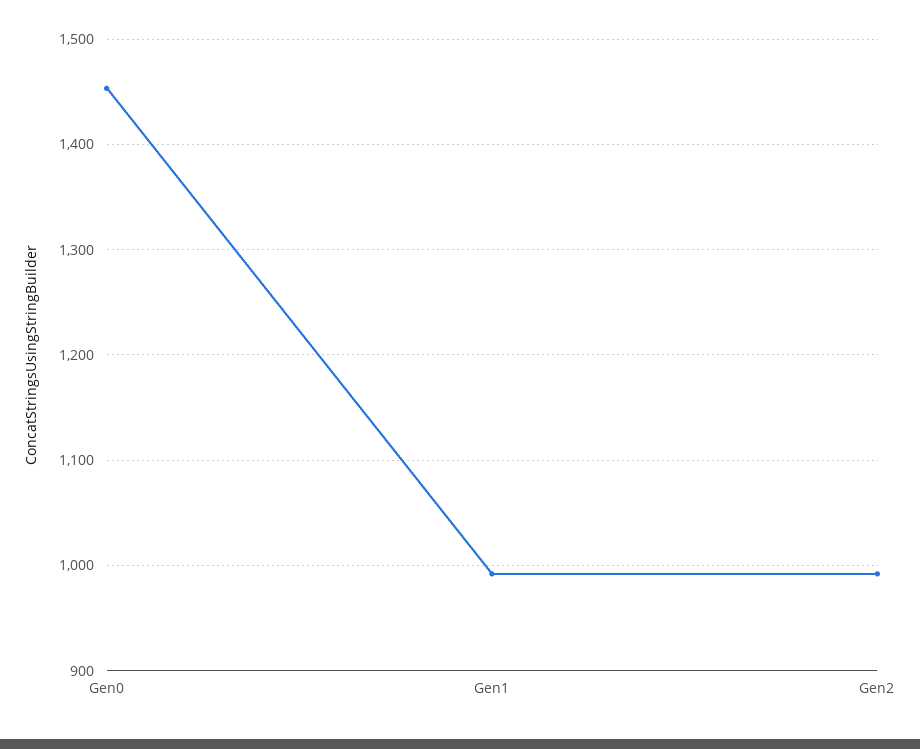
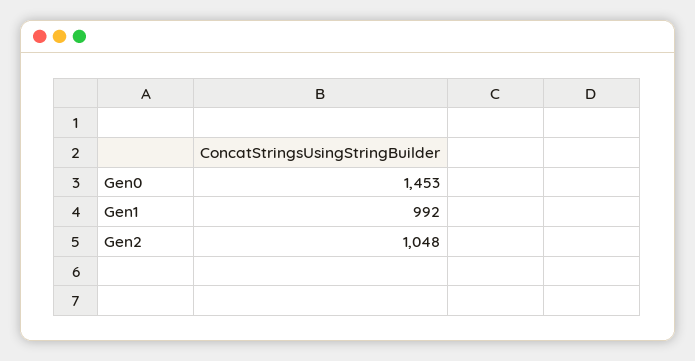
Gen2: 990 -> 1048

